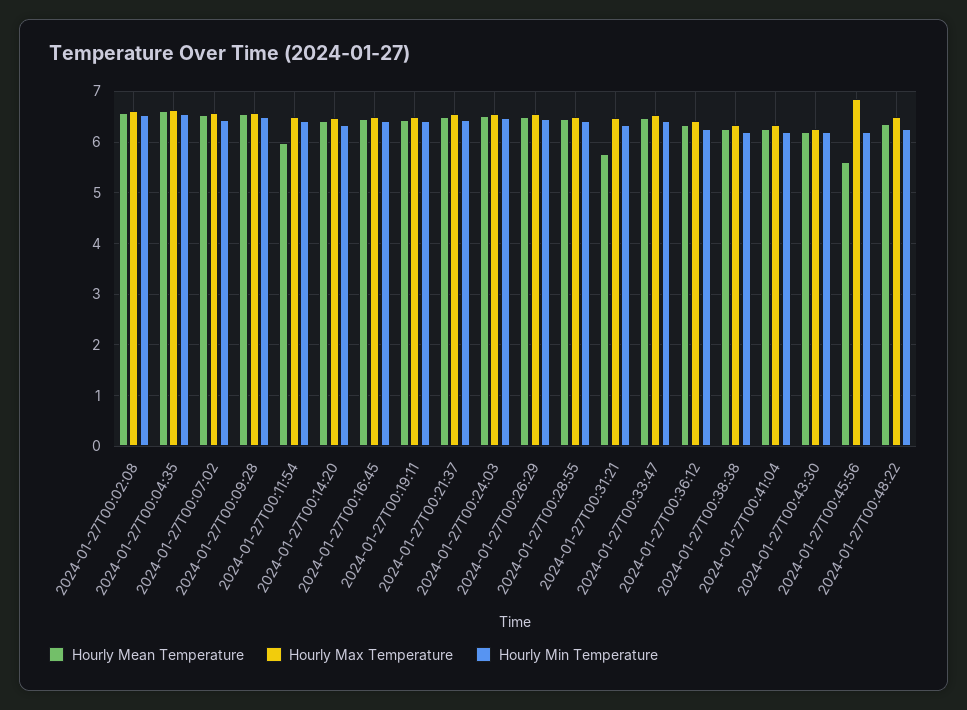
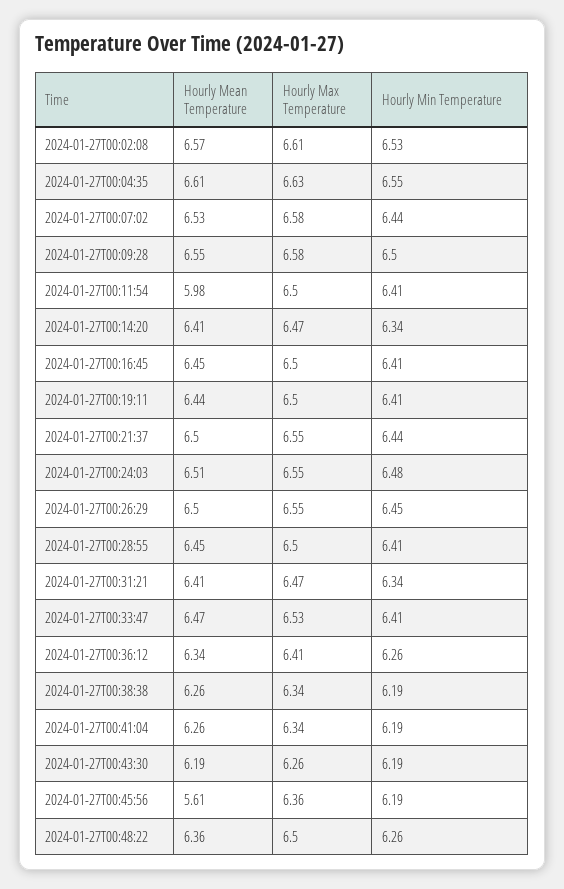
Hourly Mean Temperature, 2024-01-27T00:31:21: 5.8 -> 6.41
Hourly Max Temperature, 2024-01-27T00:45:56: 6.8 -> 6.36

